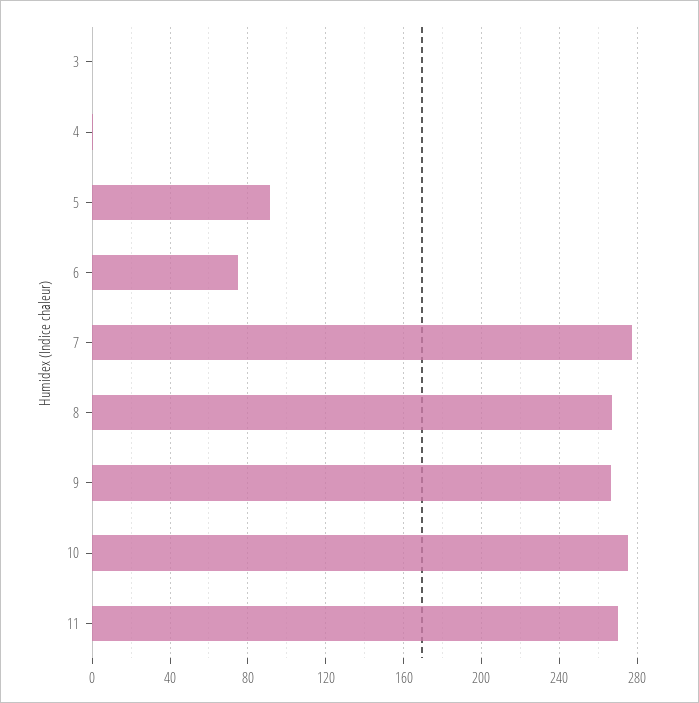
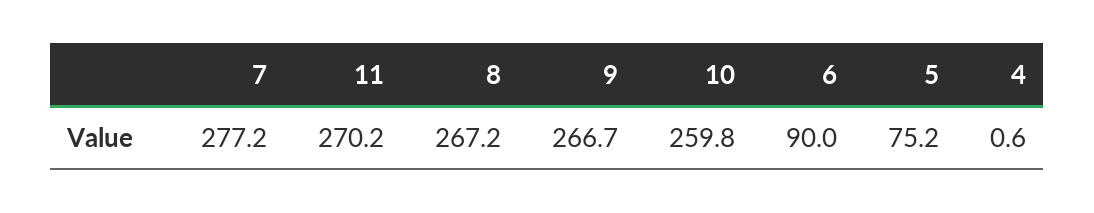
3: 0 -> none
5: 90 -> 75.2
6: 75 -> 90
10: 275 -> 259.8

